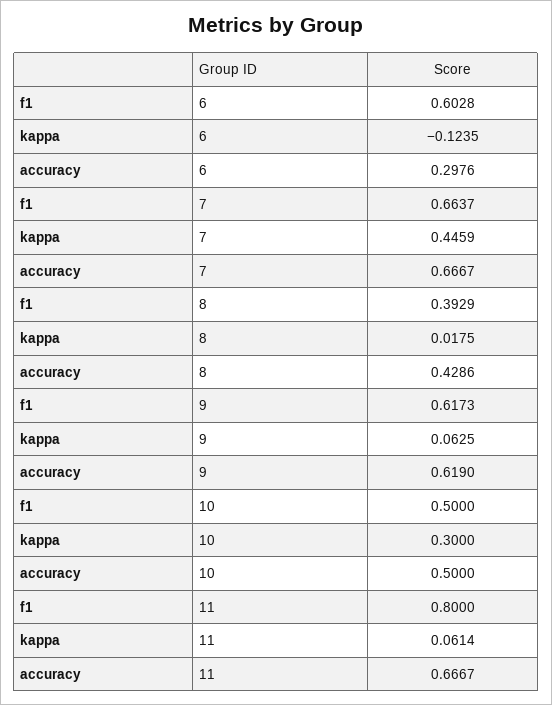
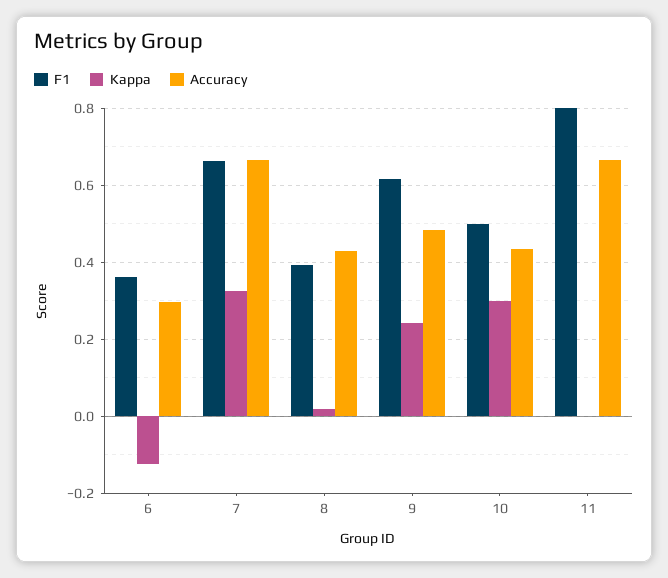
f1, 6: 0.6028 -> 0.36
kappa, 7: 0.4459 -> 0.32
kappa, 9: 0.0625 -> 0.24
accuracy, 9: 0.619 -> 0.48
accuracy, 10: 0.5 -> 0.44
kappa, 11: 0.0614 -> 0

